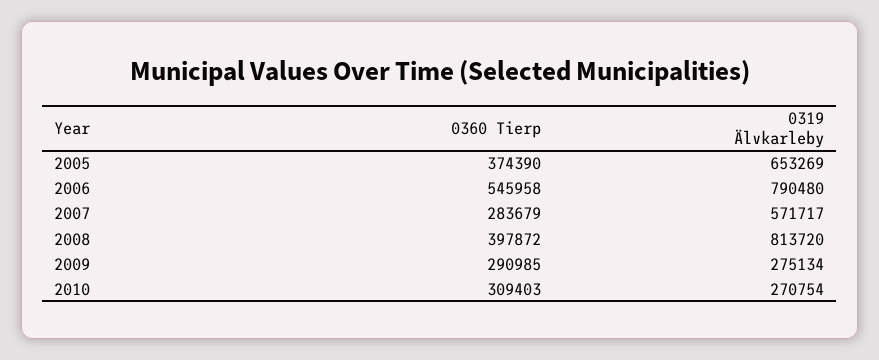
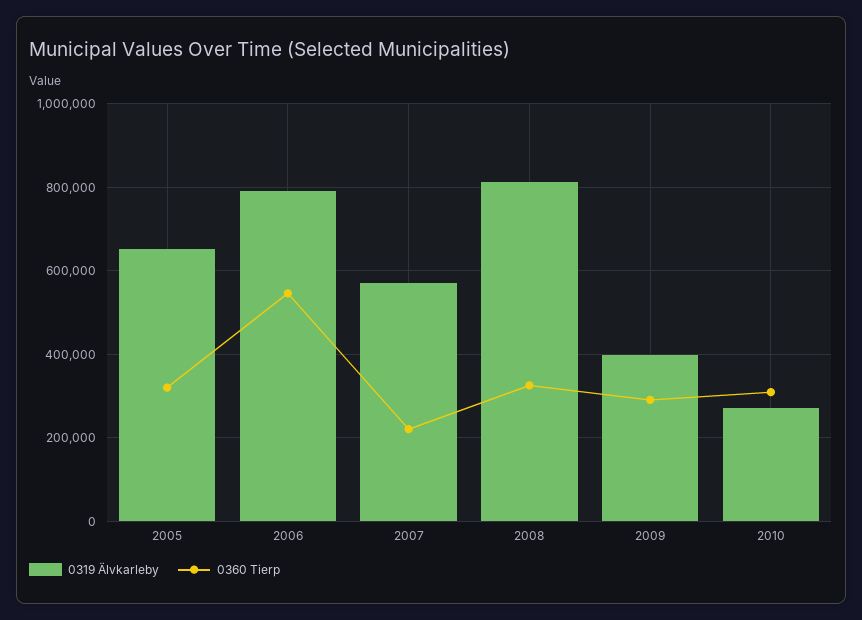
0360 Tierp, 2005: 374390 -> 320000
0360 Tierp, 2007: 283679 -> 220000
0360 Tierp, 2008: 397872 -> 320000
0319 Älvkarleby, 2009: 275134 -> 400000

